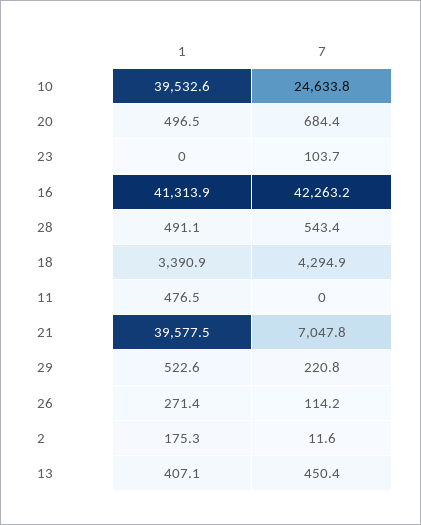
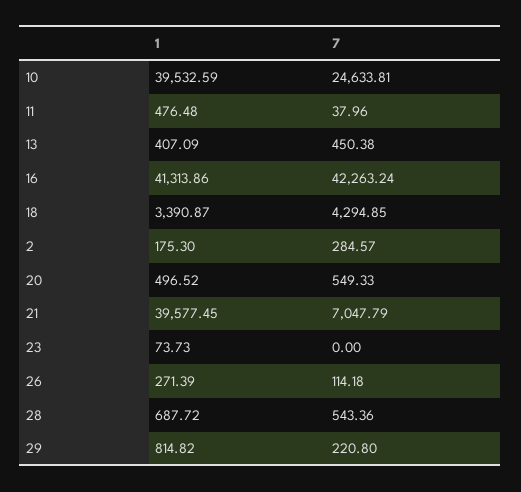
7, 20: 684.4 -> 549.33
1, 23: 0 -> 73.73
7, 23: 103.7 -> 0
1, 28: 491.1 -> 687.72
7, 11: 0 -> 37.96
1, 29: 522.6 -> 814.82
7, 2: 11.6 -> 284.57

